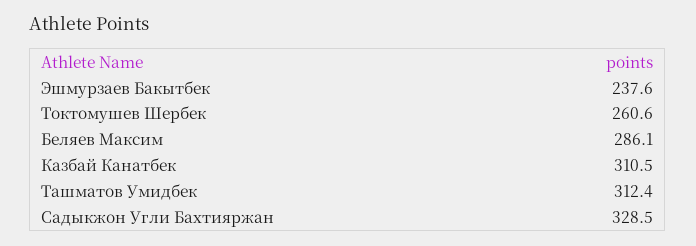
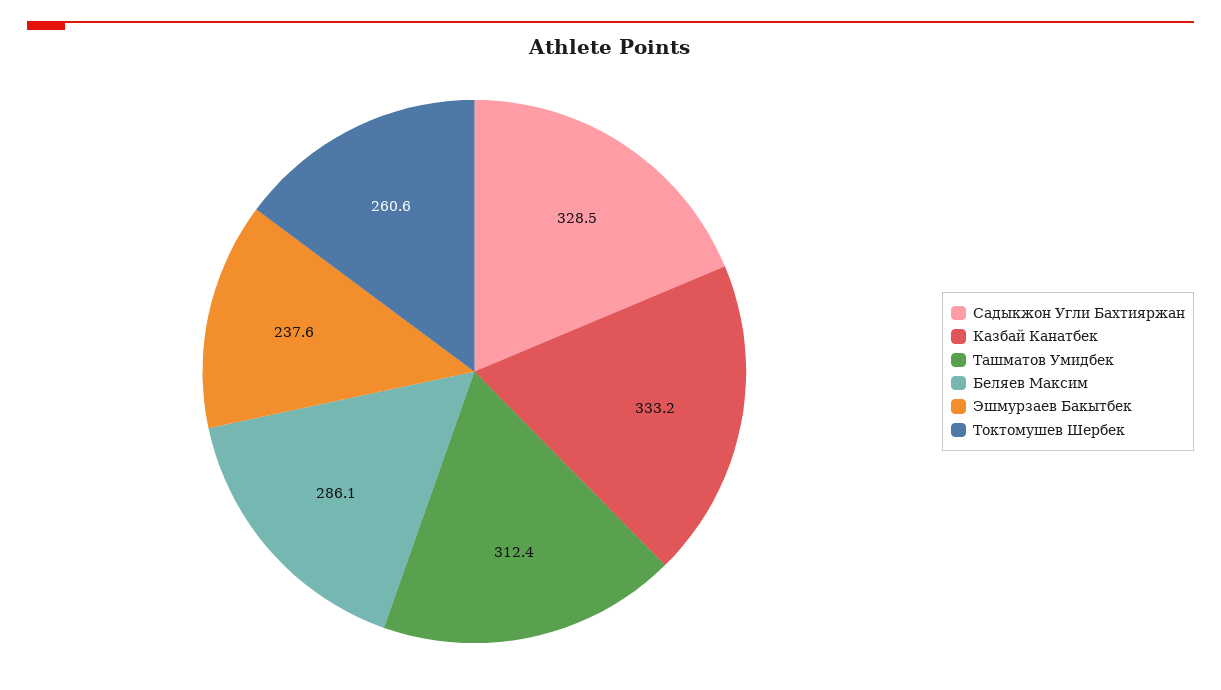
Казбай Канатбек: 310.5 -> 333.2

